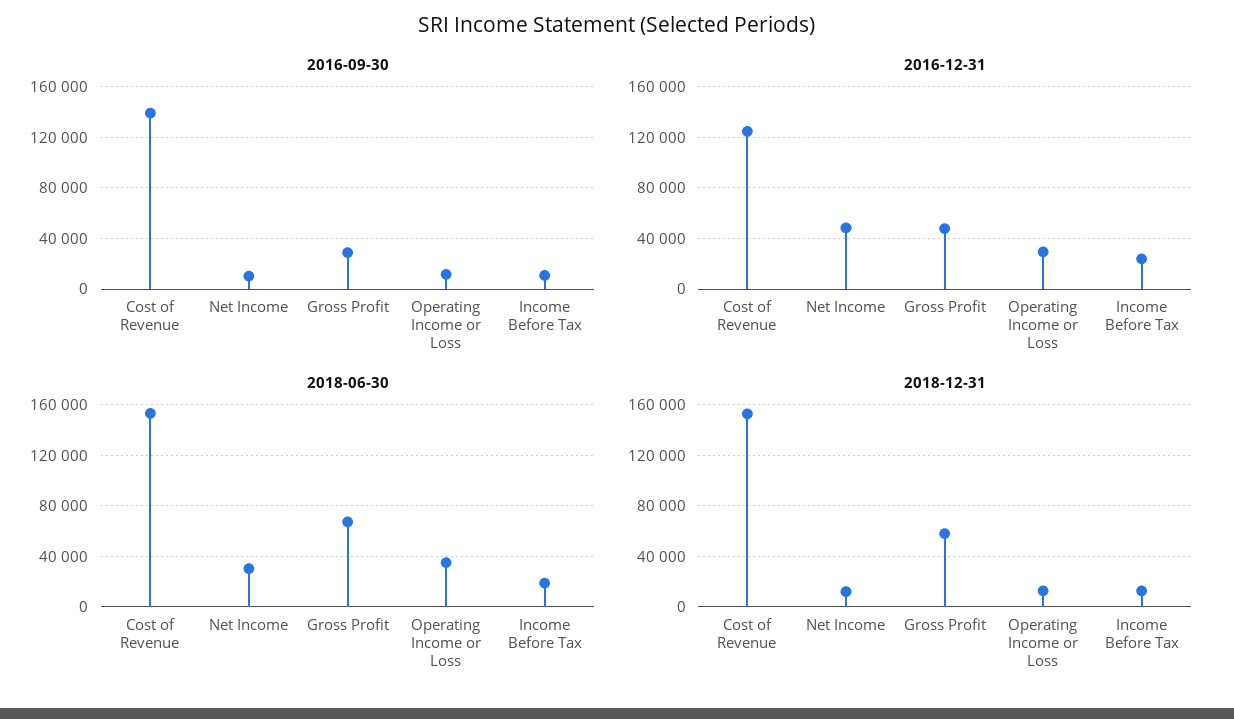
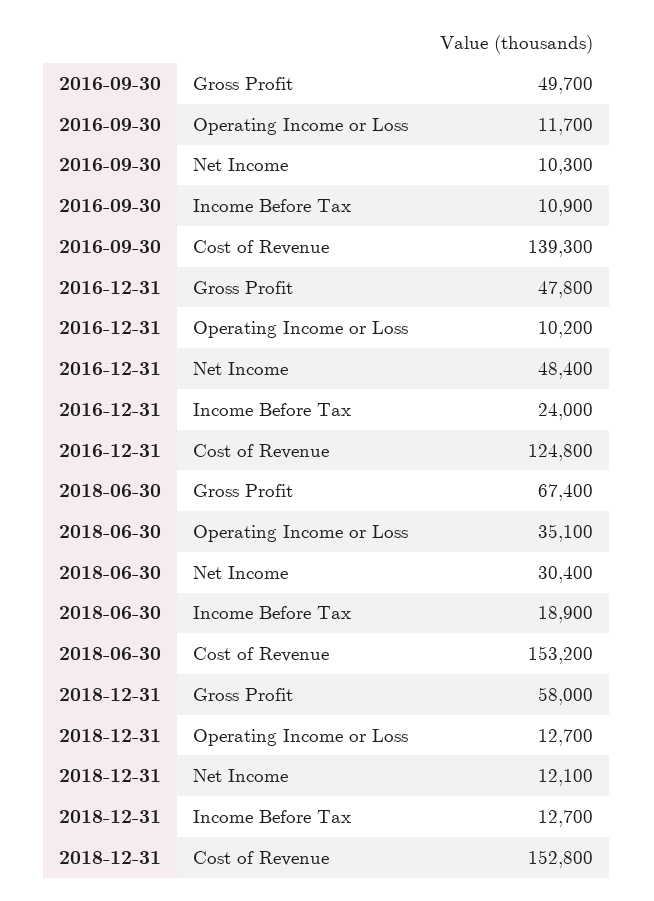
2016-09-30, Gross Profit: 30000 -> 49700
2016-12-31, Operating Income or Loss: 30000 -> 10200

